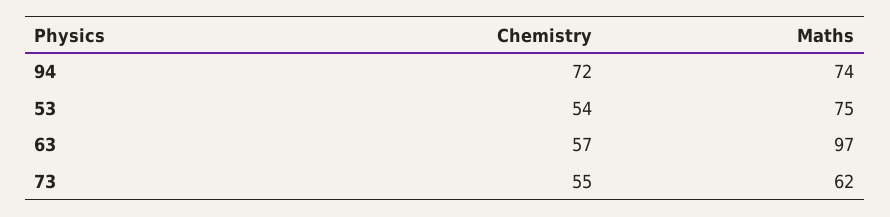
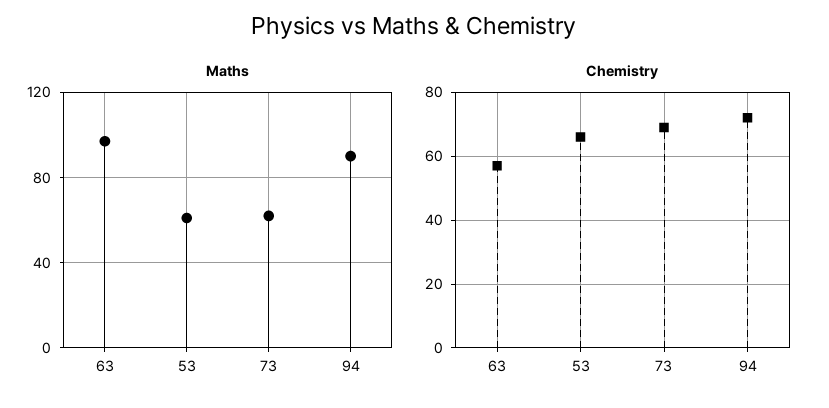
Maths, 94: 74 -> 90
Chemistry, 53: 54 -> 65
Maths, 53: 75 -> 60
Chemistry, 73: 55 -> 70

